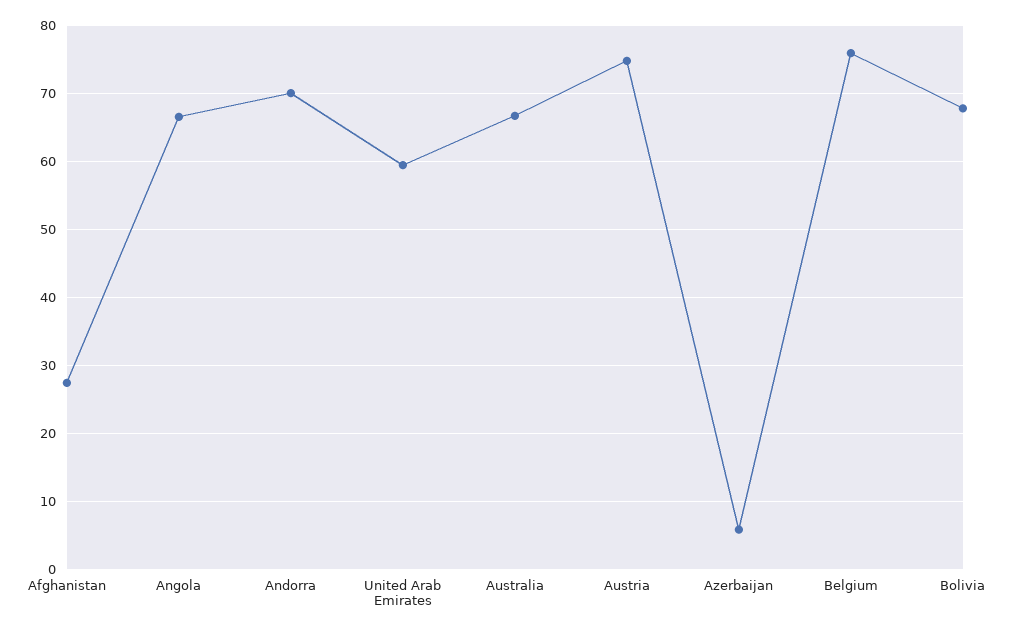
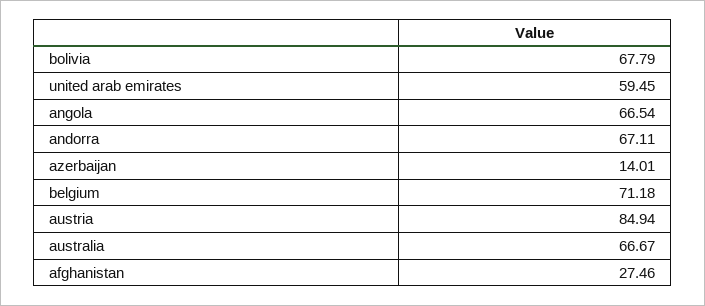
Andorra: 70 -> 67.11
Austria: 75 -> 84.94
Azerbaijan: 6 -> 14.01
Belgium: 76 -> 71.18

